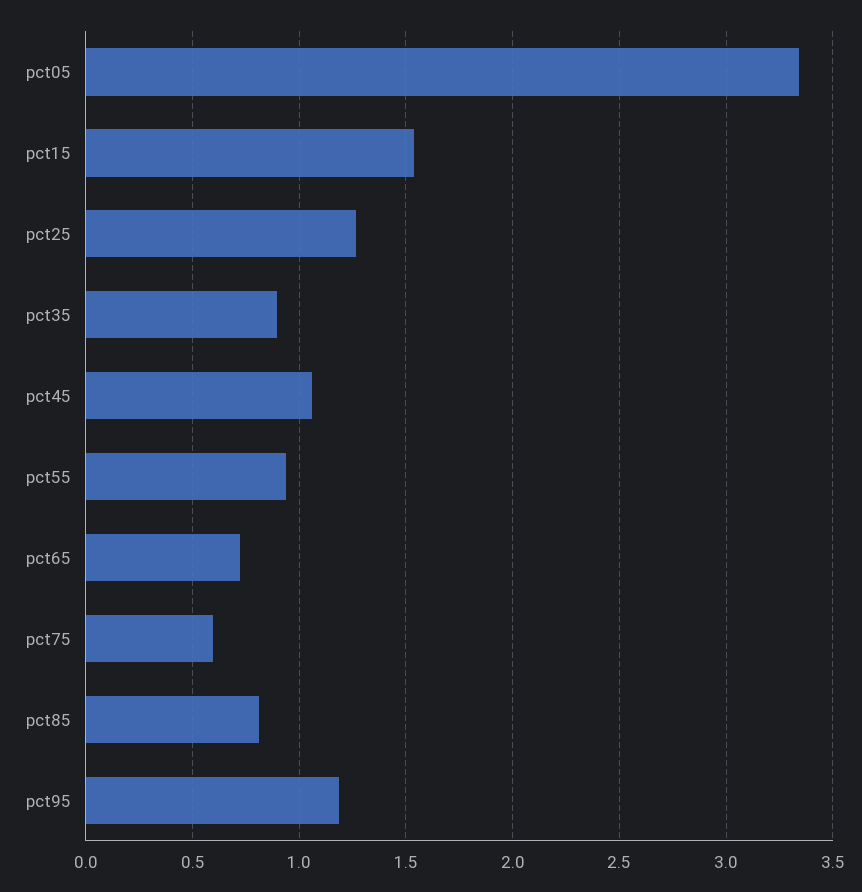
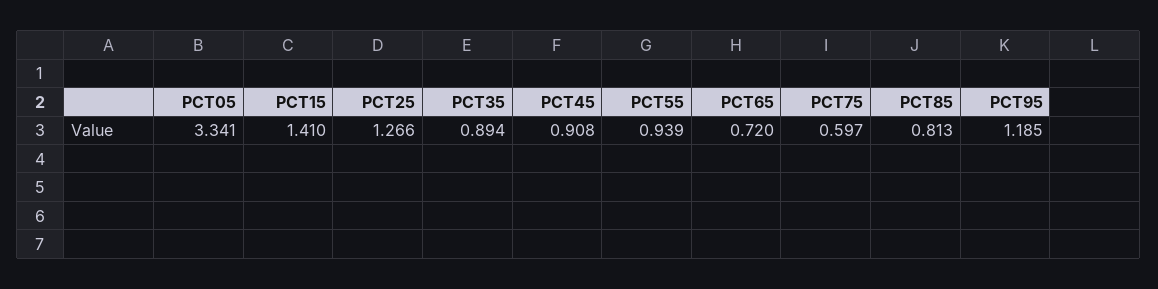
pct15: 1.55 -> 1.41
pct45: 1.05 -> 0.908

